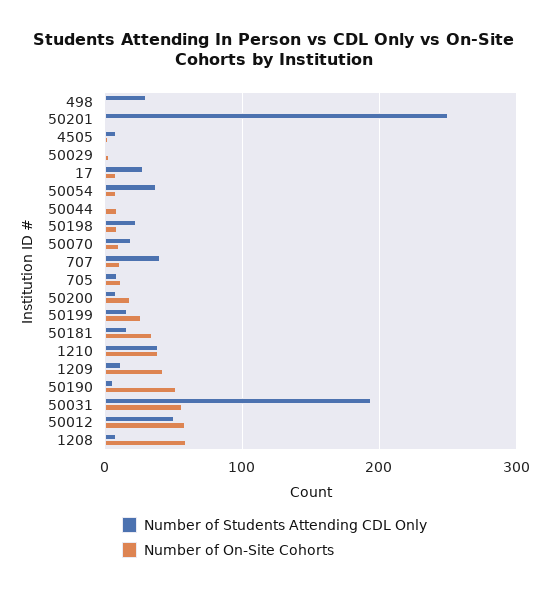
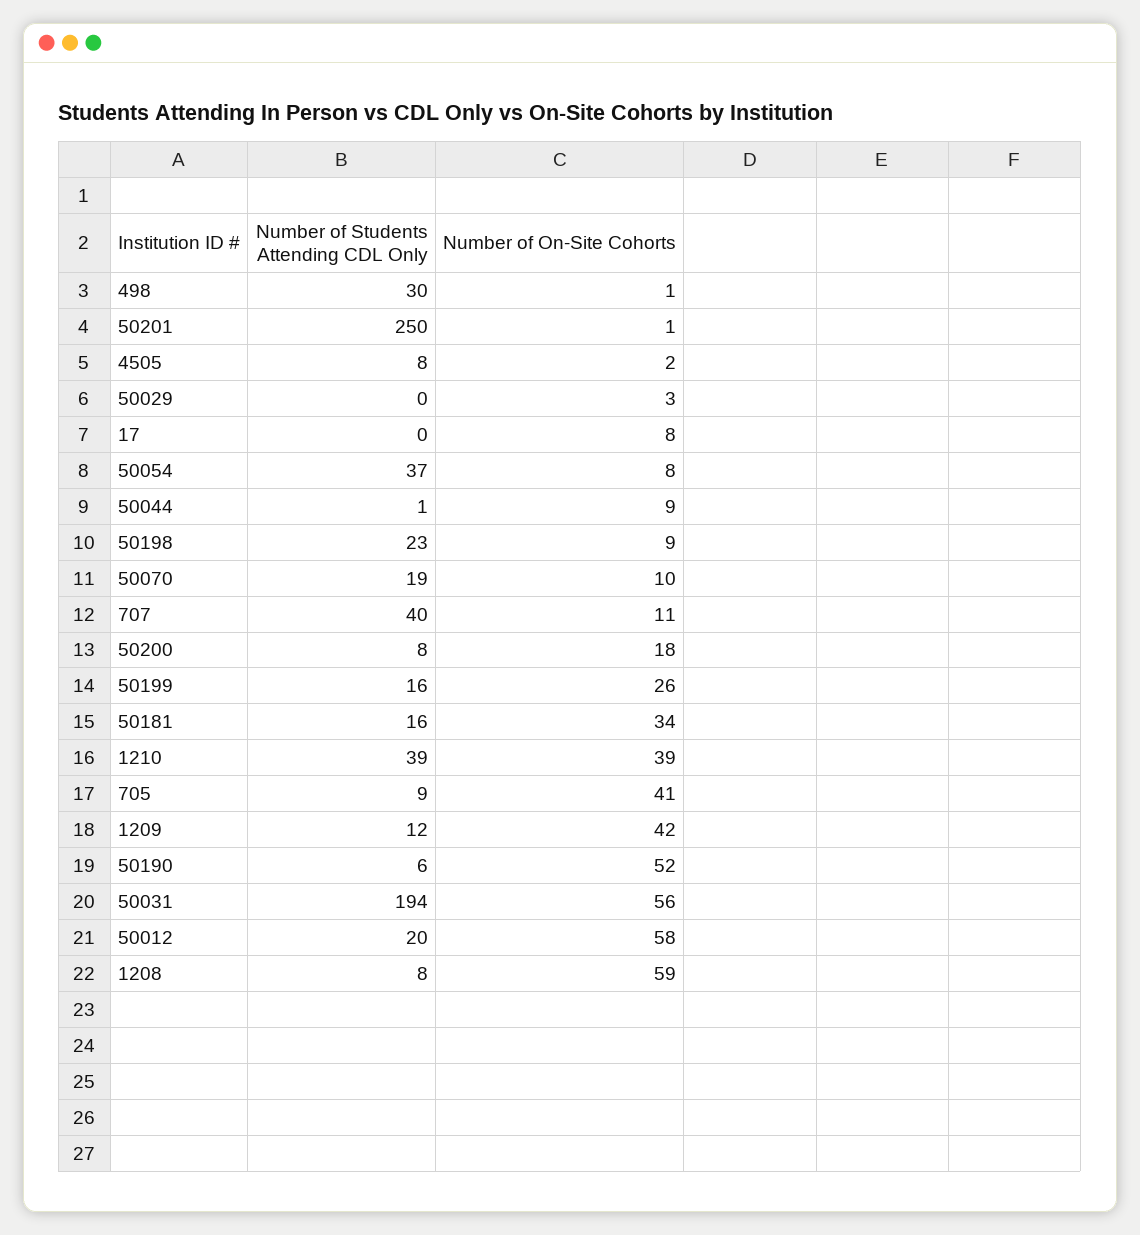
Number of Students Attending CDL Only, 17: 30 -> 0
Number of On-Site Cohorts, 705: 10 -> 41
Number of Students Attending CDL Only, 50012: 50 -> 20

